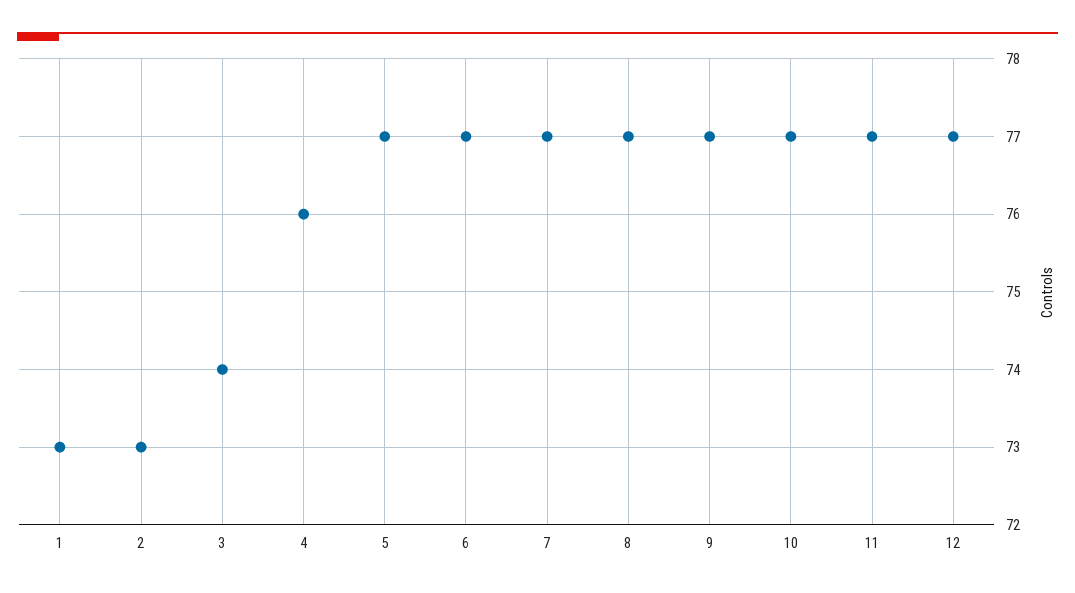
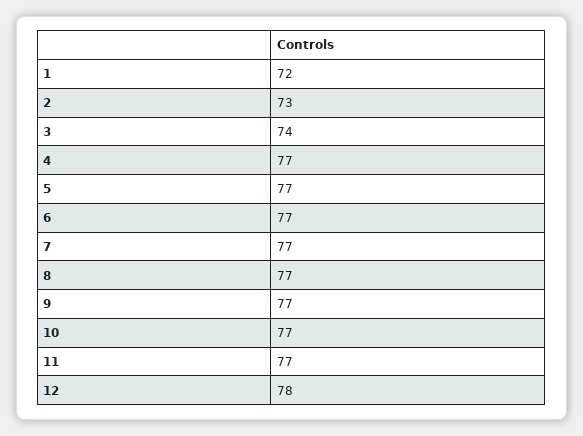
1: 73 -> 72
4: 76 -> 77
12: 77 -> 78

